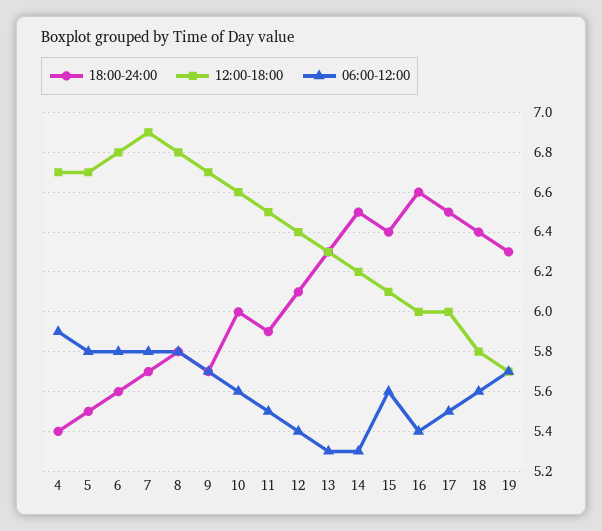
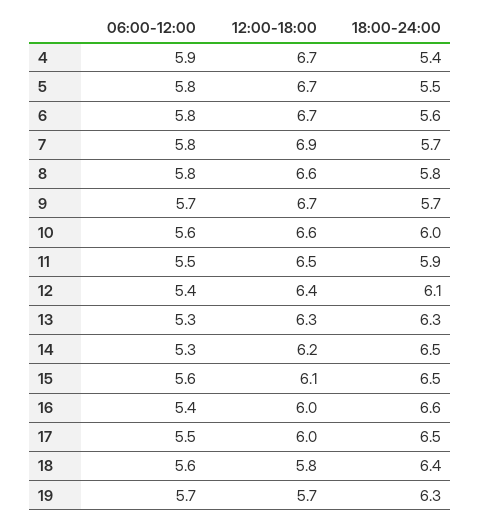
12:00-18:00, 6: 6.8 -> 6.7
12:00-18:00, 8: 6.8 -> 6.6
18:00-24:00, 15: 6.4 -> 6.5

